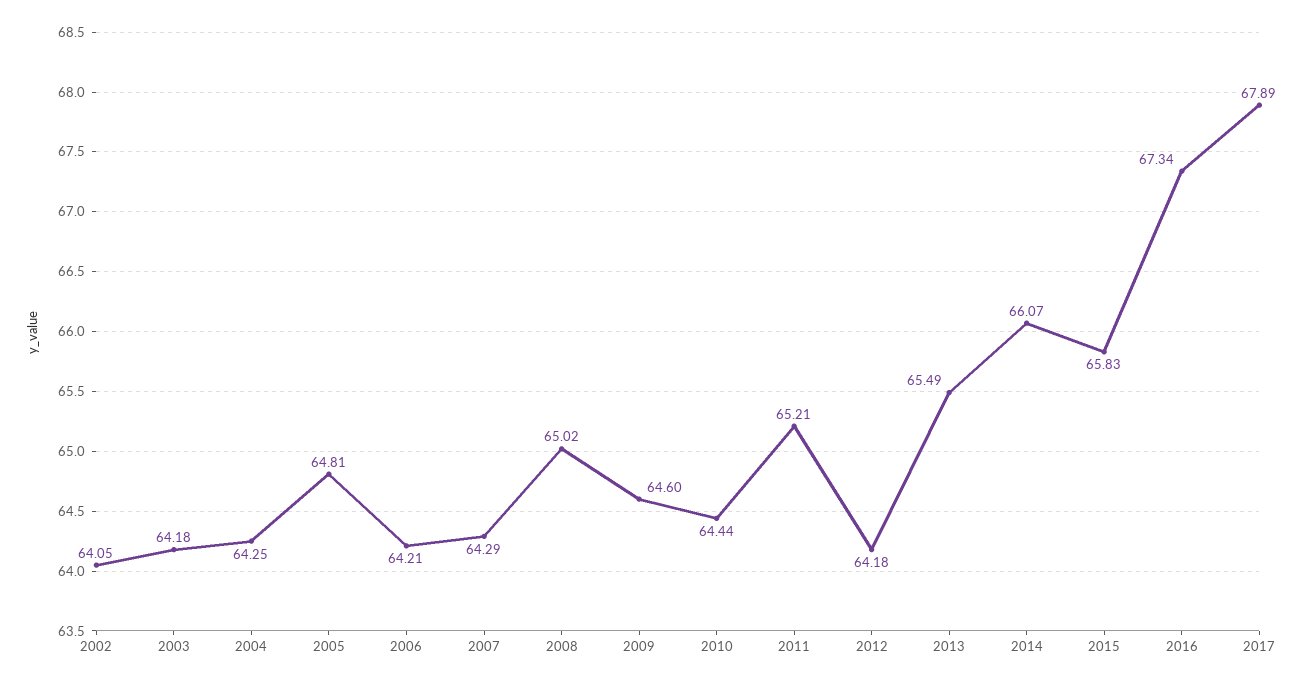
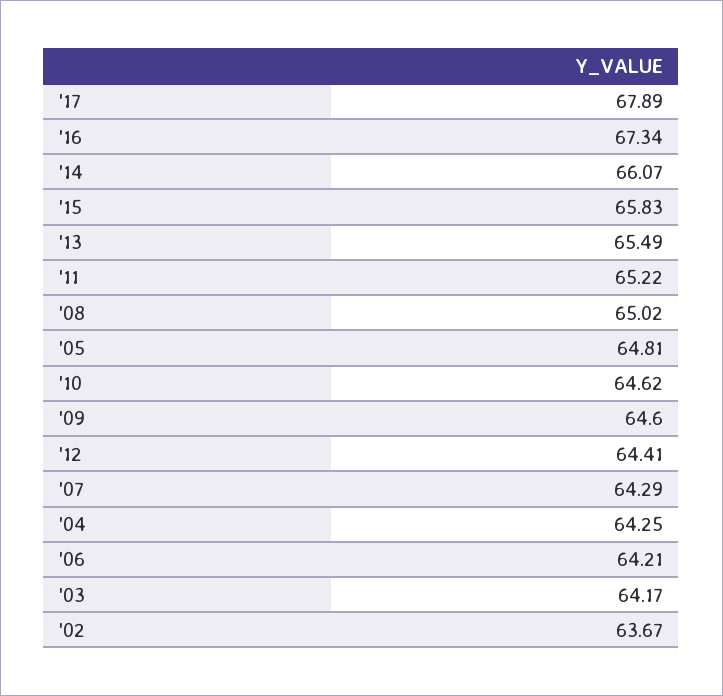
2002: 64.05 -> 63.67
2003: 64.18 -> 64.17
2010: 64.44 -> 64.62
2011: 65.21 -> 65.22
2012: 64.18 -> 64.41

